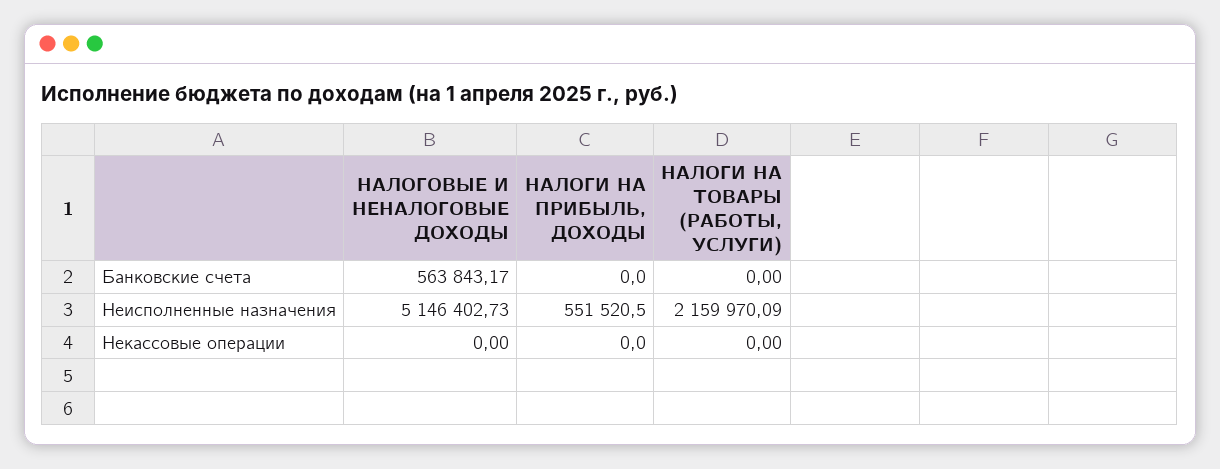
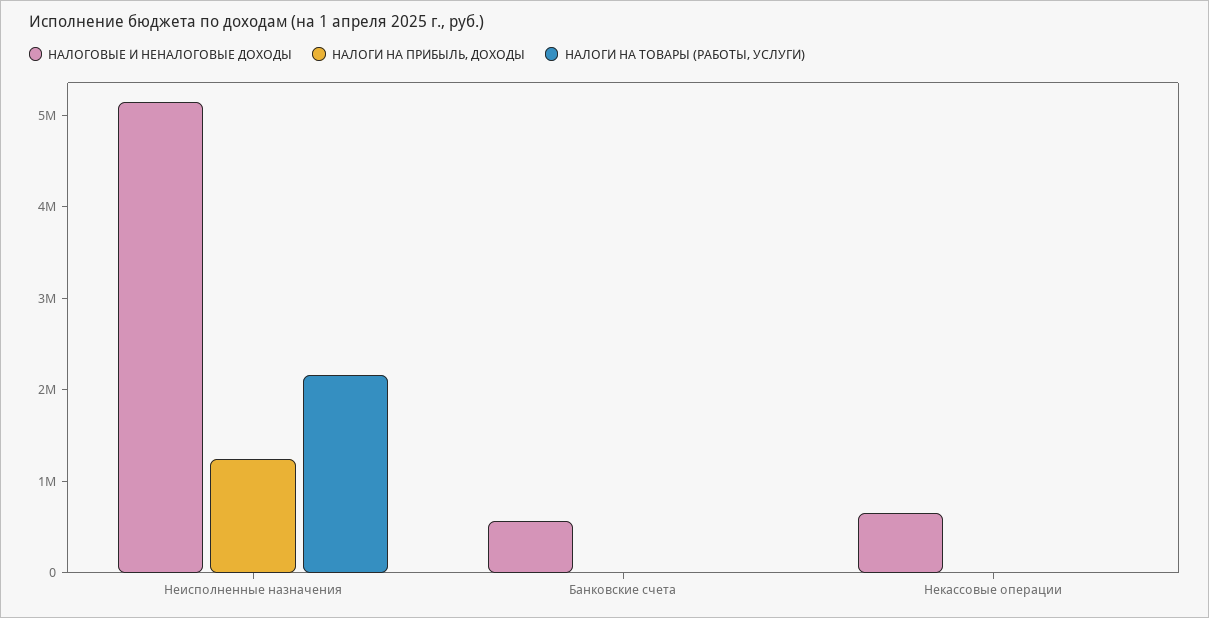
НАЛОГИ НА ПРИБЫЛЬ, ДОХОДЫ, Неисполненные назначения: 551520.5 -> 1200000
НАЛОГОВЫЕ И НЕНАЛОГОВЫЕ ДОХОДЫ, Некассовые операции: 0 -> 600000

